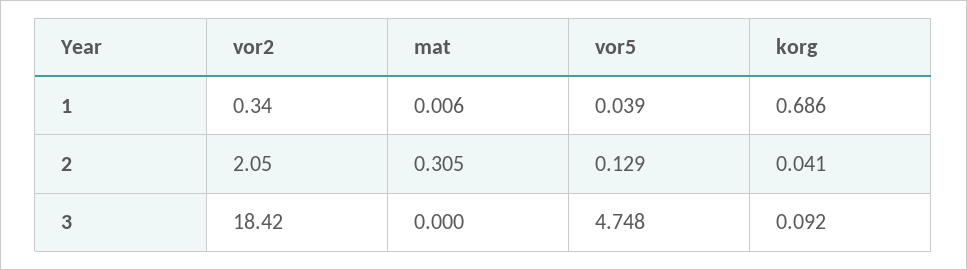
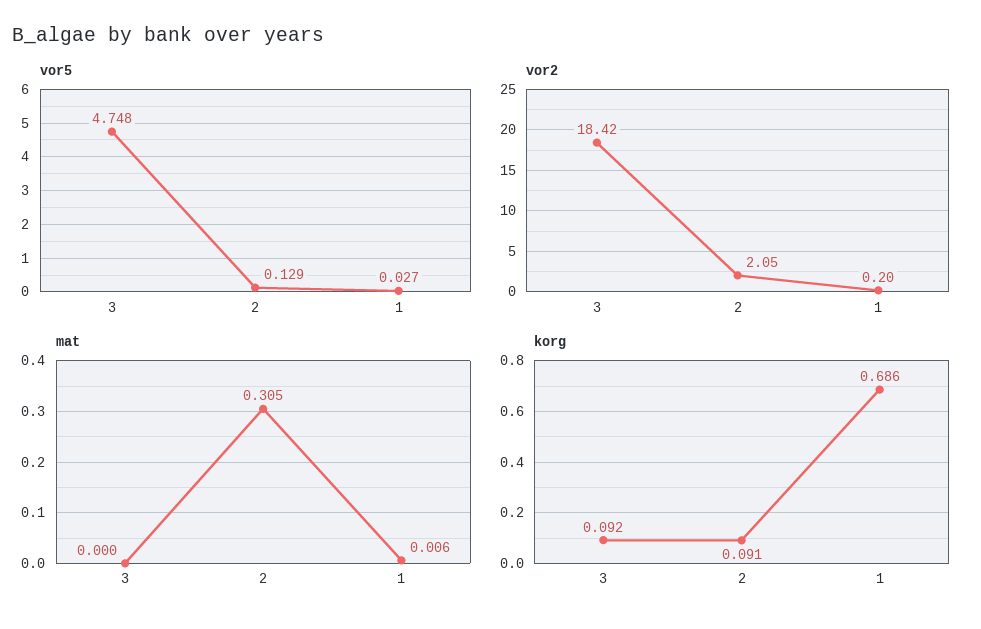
vor2, 1: 0.34 -> 0.2
vor5, 1: 0.039 -> 0.027
korg, 2: 0.041 -> 0.091

